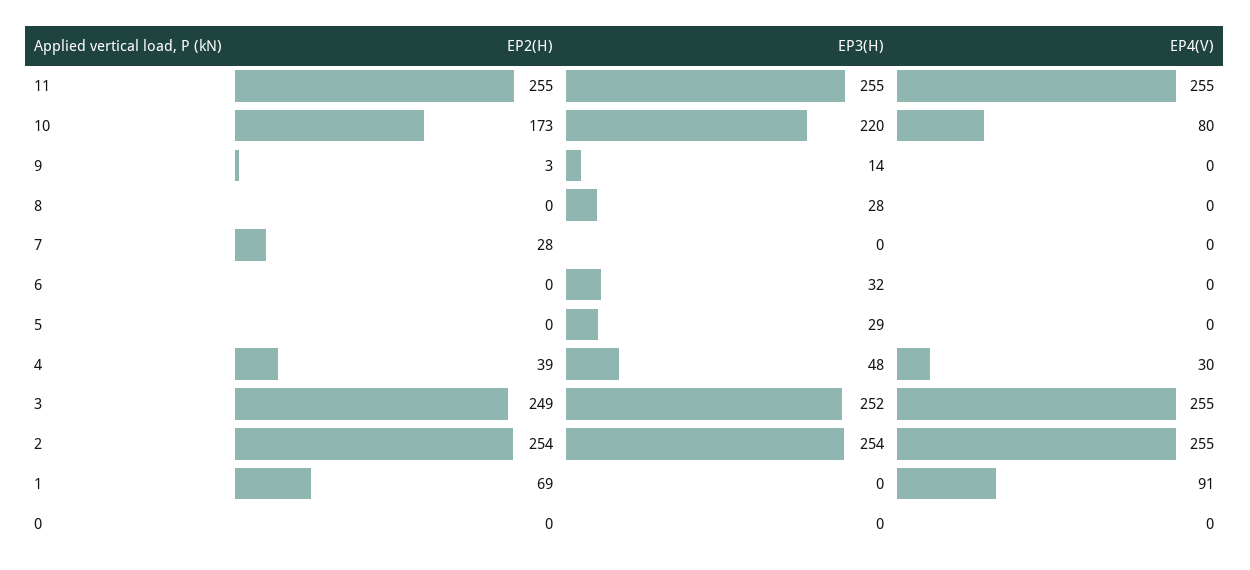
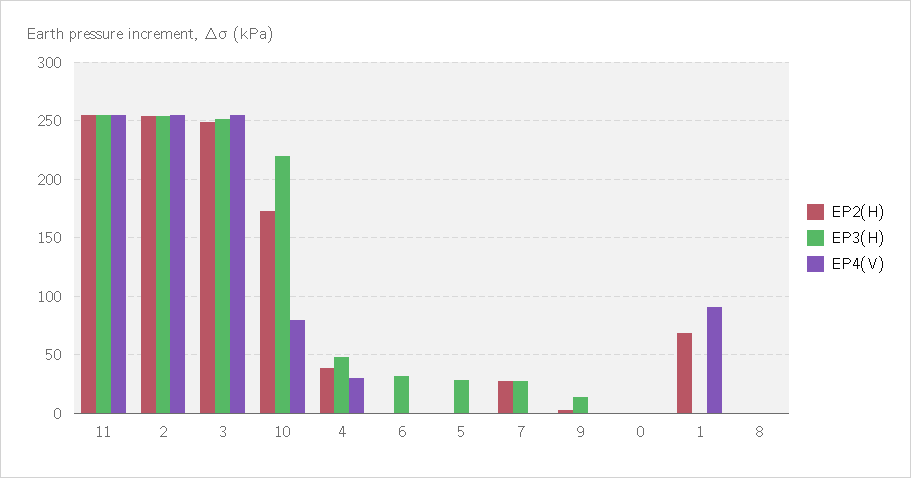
EP3(H), 8: 28 -> 0
EP3(H), 7: 0 -> 30

